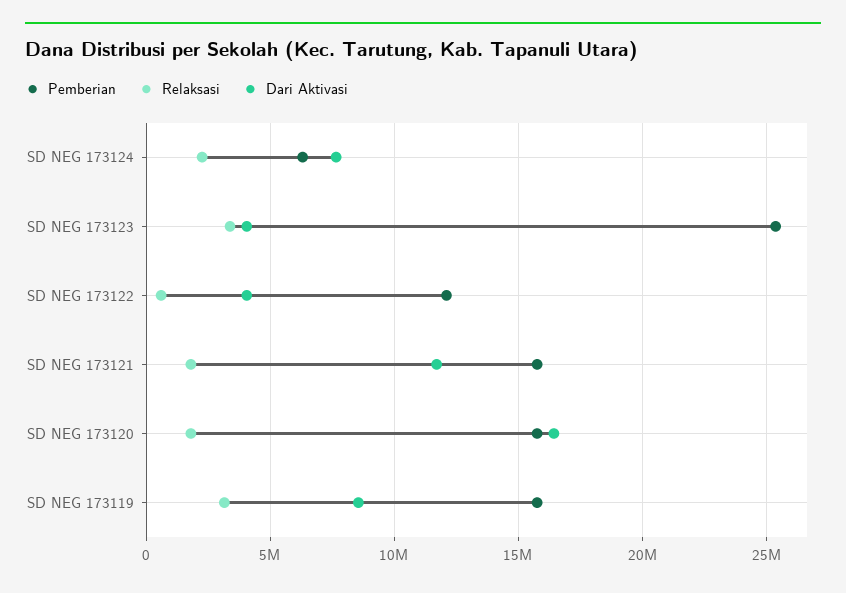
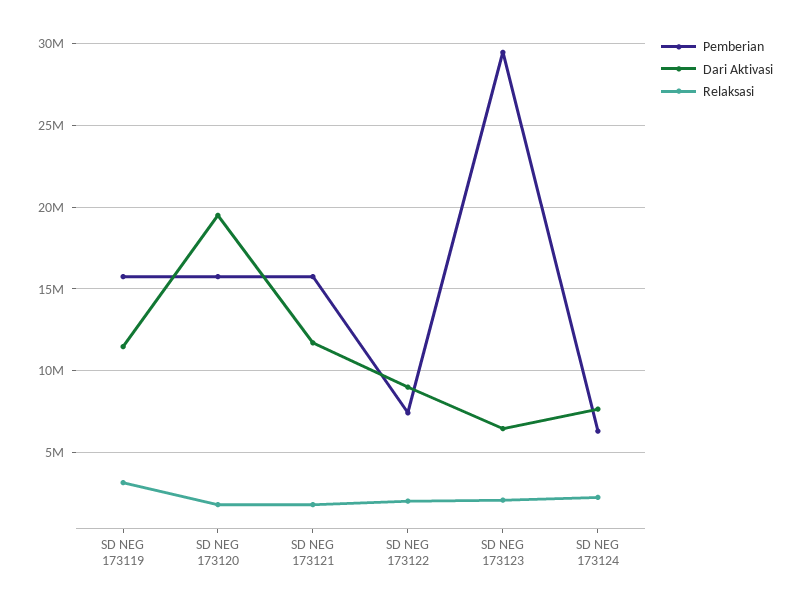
Pemberian, SD NEG 173123: 25500000 -> 29500000
Relaksasi, SD NEG 173123: 3500000 -> 2000000
Dari Aktivasi, SD NEG 173123: 4000000 -> 6500000
Pemberian, SD NEG 173122: 12000000 -> 7500000
Relaksasi, SD NEG 173122: 500000 -> 2000000
Dari Aktivasi, SD NEG 173122: 4000000 -> 9000000
Dari Aktivasi, SD NEG 173120: 16500000 -> 19500000
Dari Aktivasi, SD NEG 173119: 8500000 -> 11500000

